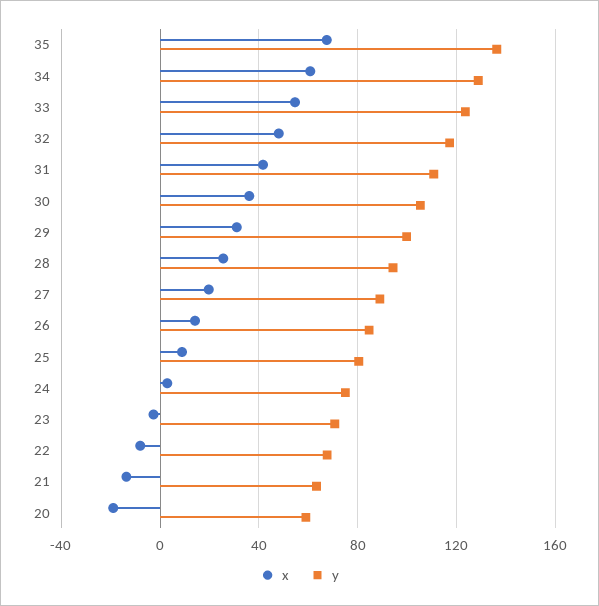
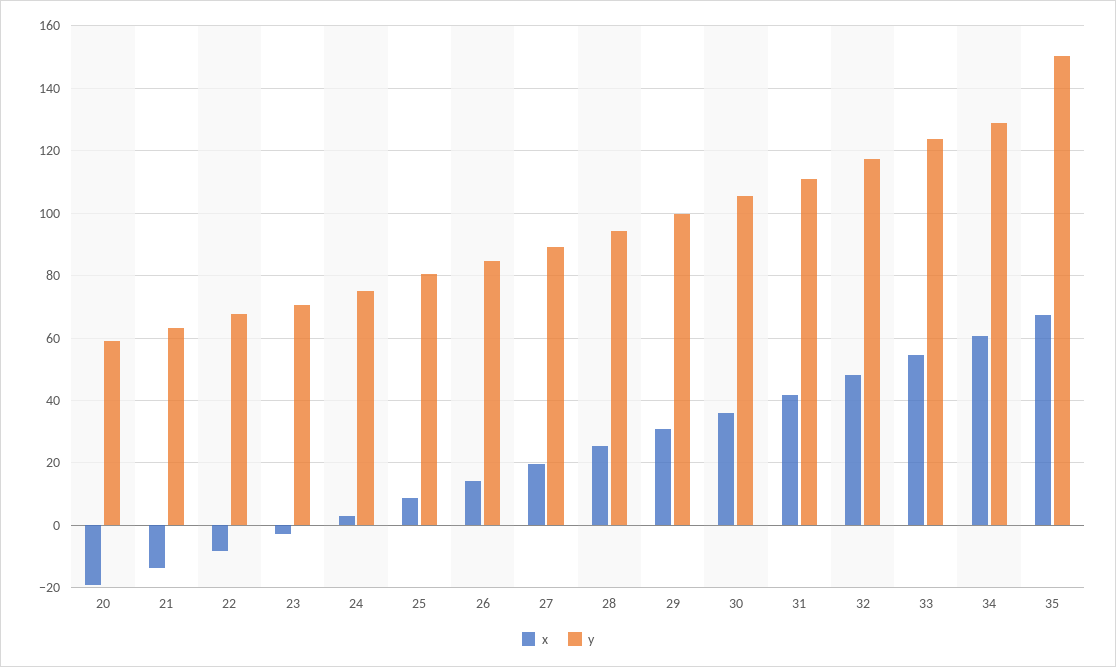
y, 35: 135 -> 150

